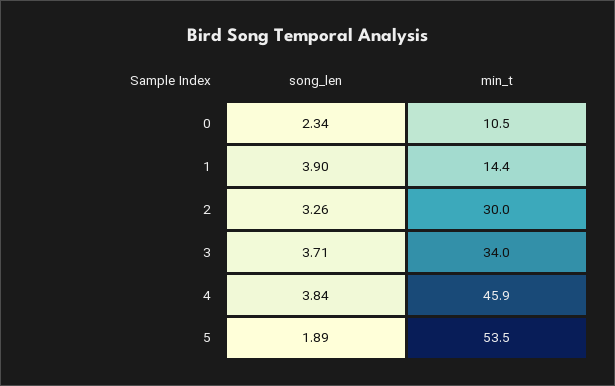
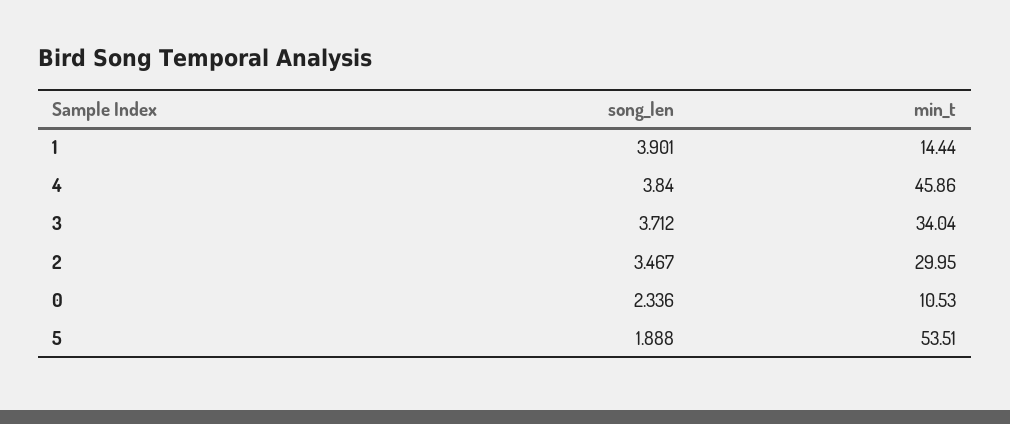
song_len, 2: 3.26 -> 3.467

